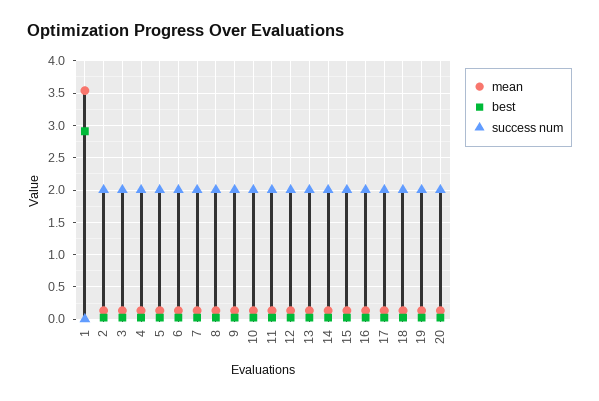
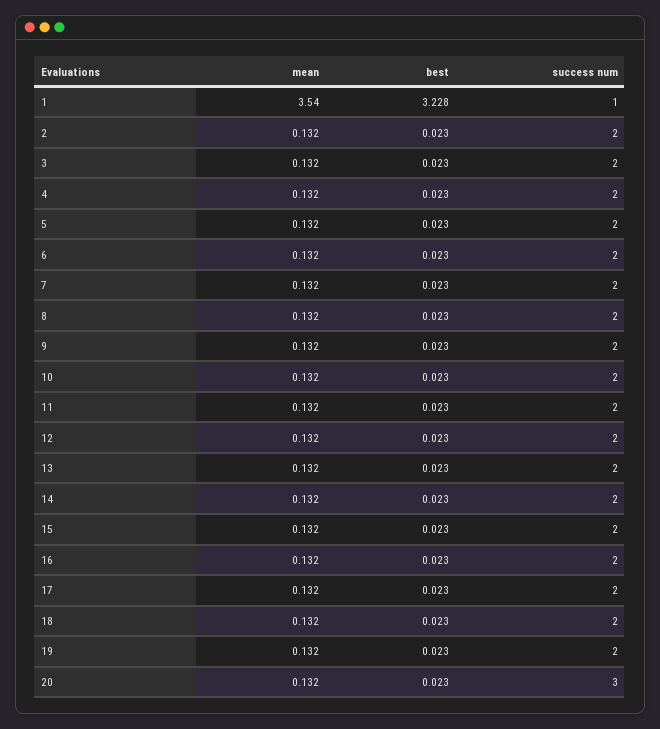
best, 1: 2.9 -> 3.228
success num, 1: 0 -> 1
success num, 20: 2 -> 3

